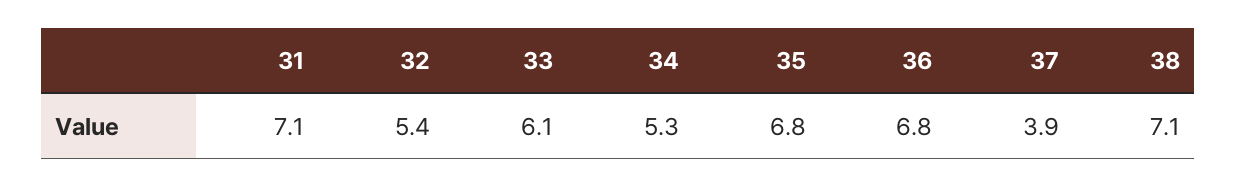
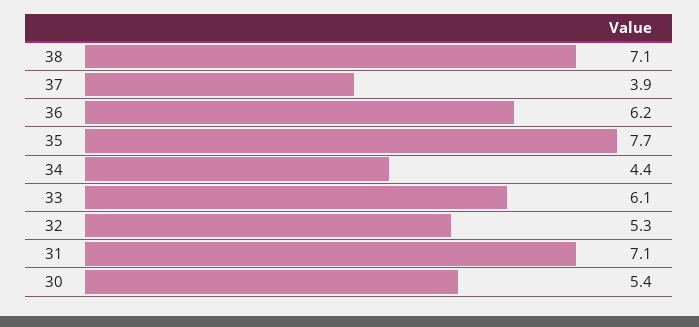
32: 5.4 -> 5.3
34: 5.3 -> 4.4
35: 6.8 -> 7.7
36: 6.8 -> 6.2
30: none -> 5.4

